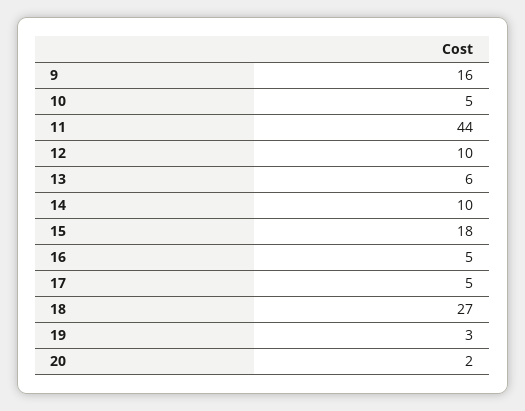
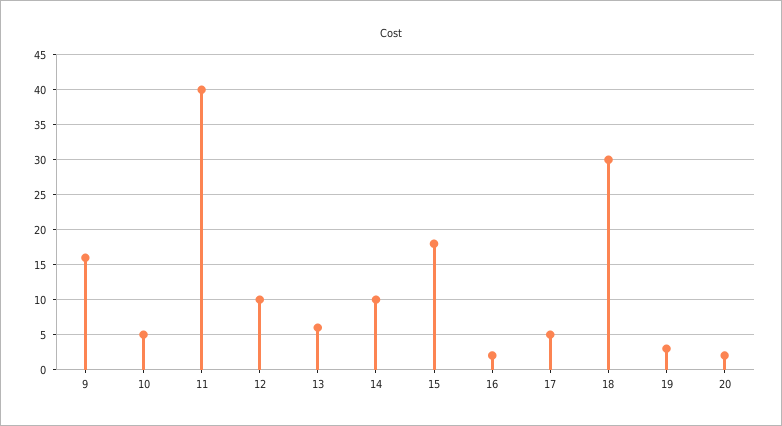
11: 44 -> 40
16: 5 -> 2
18: 27 -> 30

